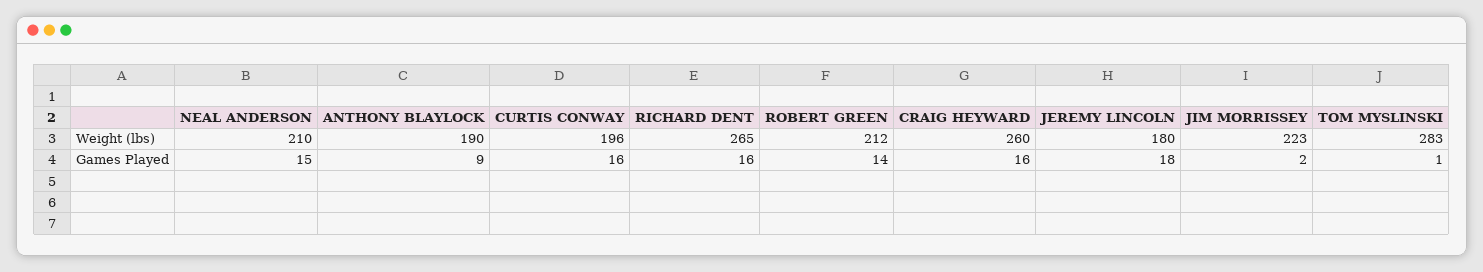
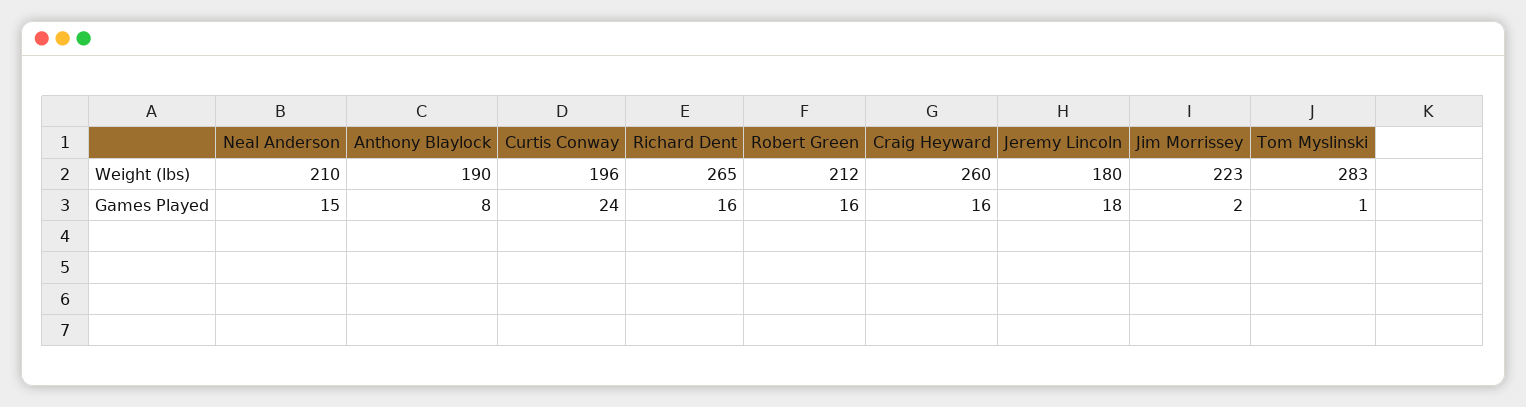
ANTHONY BLAYLOCK, Games Played: 9 -> 8
CURTIS CONWAY, Games Played: 16 -> 24
ROBERT GREEN, Games Played: 14 -> 16

